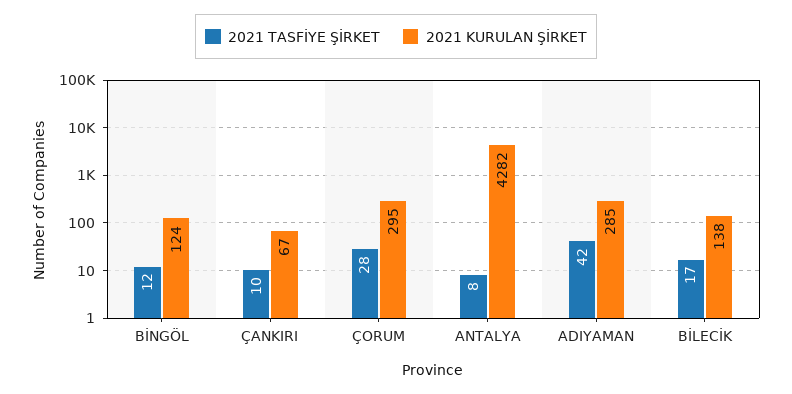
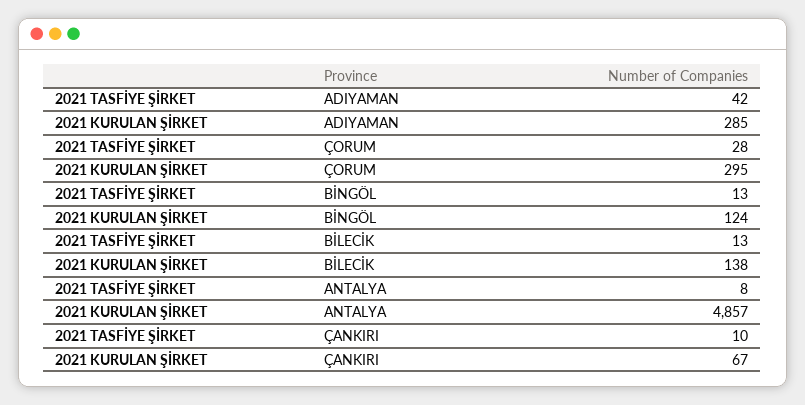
2021 TASFİYE ŞİRKET, BİNGÖL: 12 -> 13
2021 KURULAN ŞİRKET, ANTALYA: 4282 -> 4857
2021 TASFİYE ŞİRKET, BİLECİK: 17 -> 13

